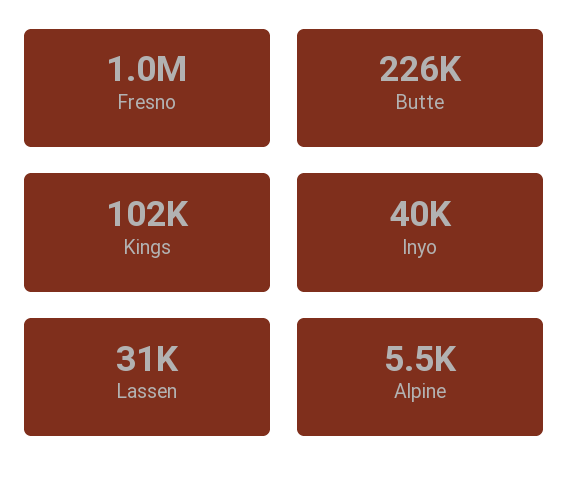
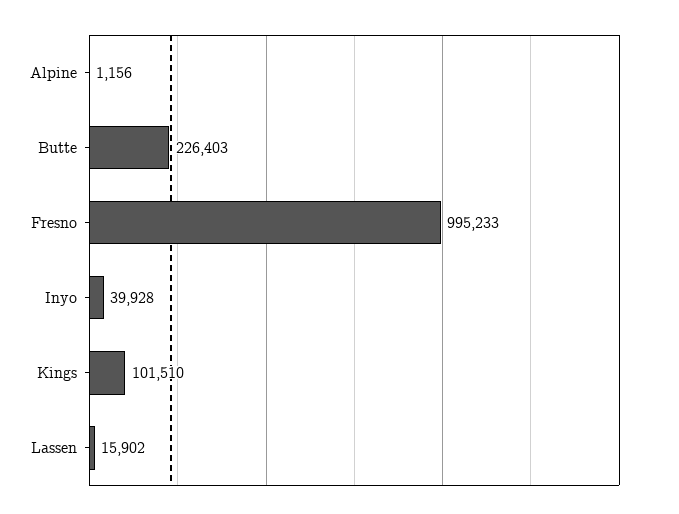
Lassen: 31000 -> 15902
Alpine: 5500 -> 1156

